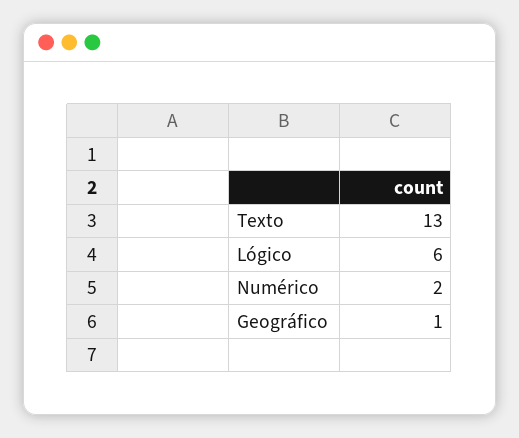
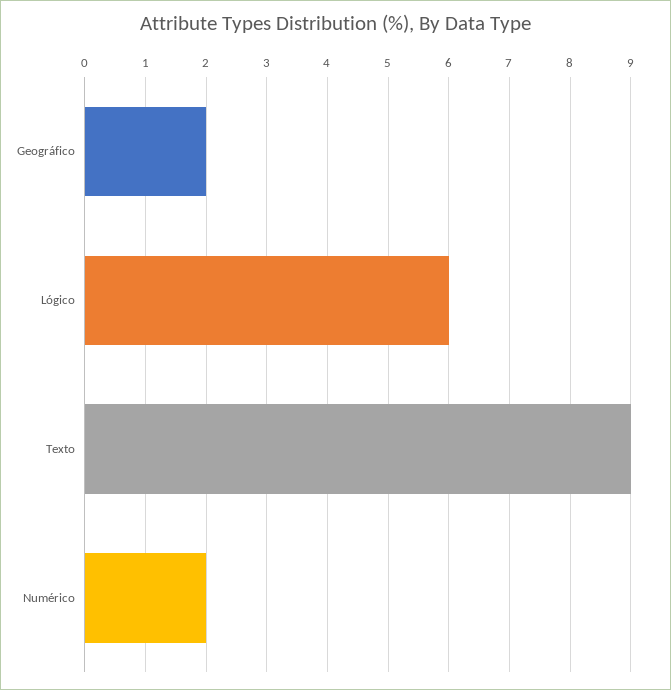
Texto: 13 -> 9
Geográfico: 1 -> 2

